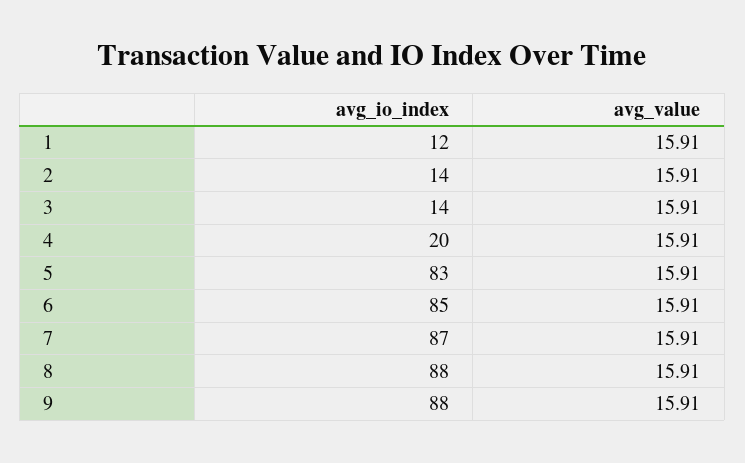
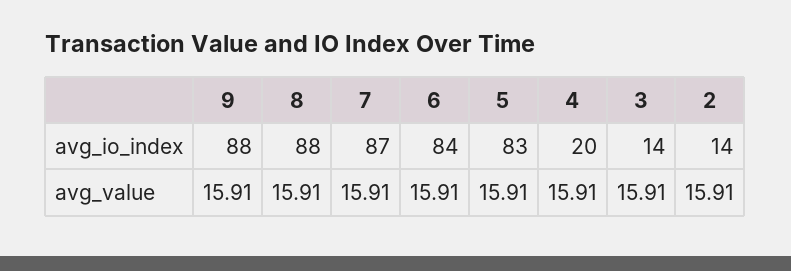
avg_io_index, 1: 12 -> none
avg_value, 1: 15.91 -> none
avg_io_index, 6: 85 -> 84

